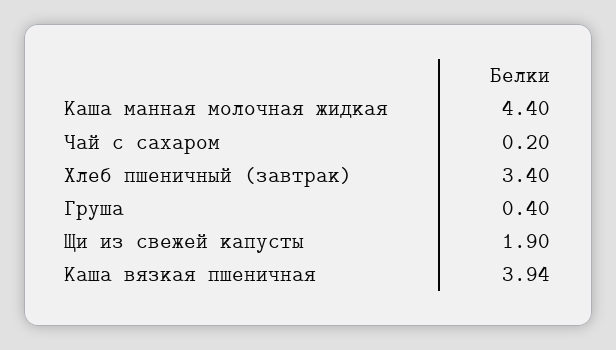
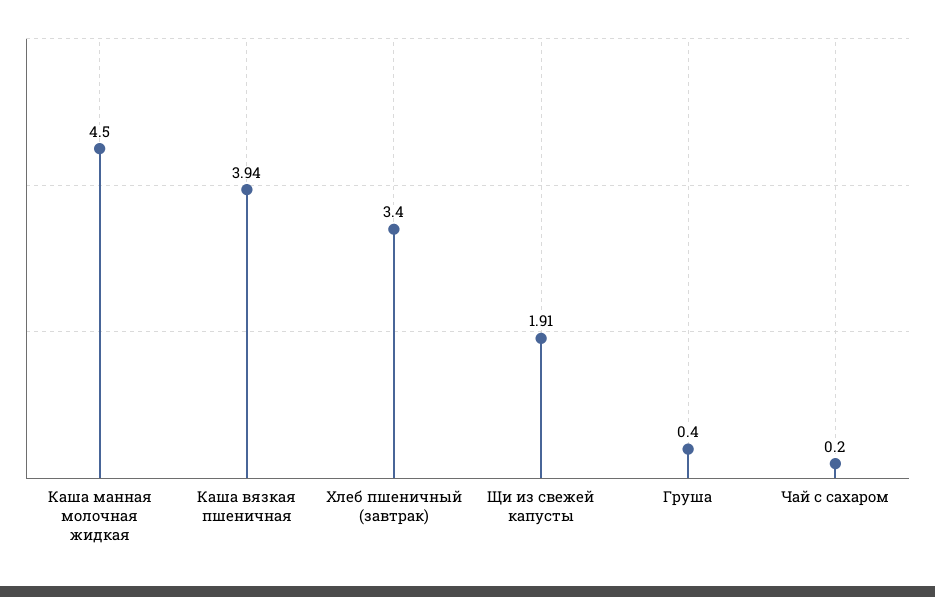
Каша манная молочная жидкая: 4.4 -> 4.5
Щи из свежей капусты: 1.9 -> 1.91

